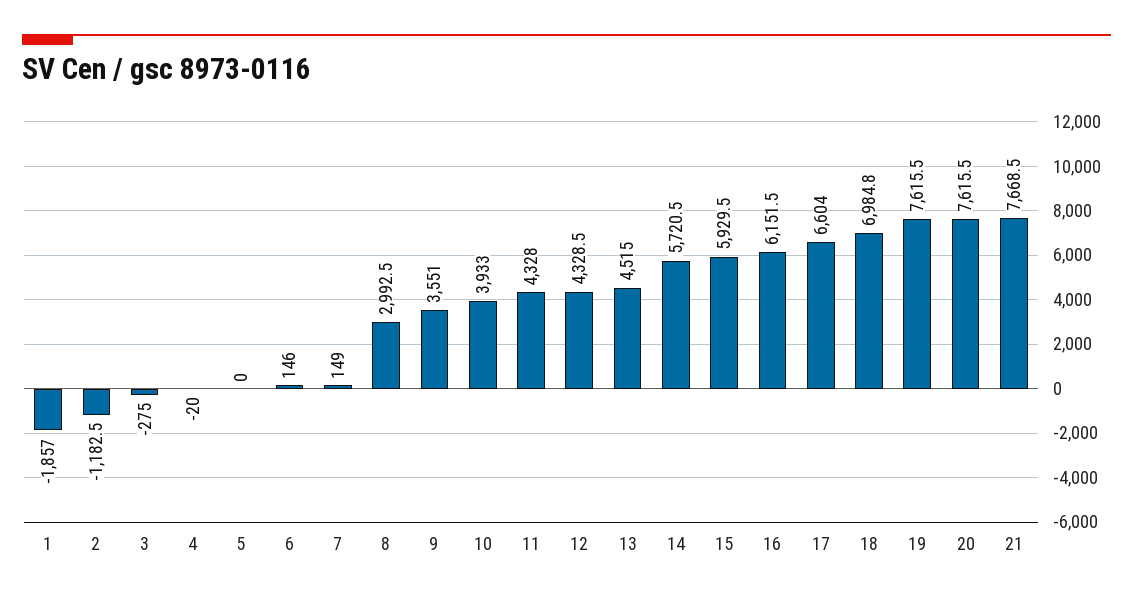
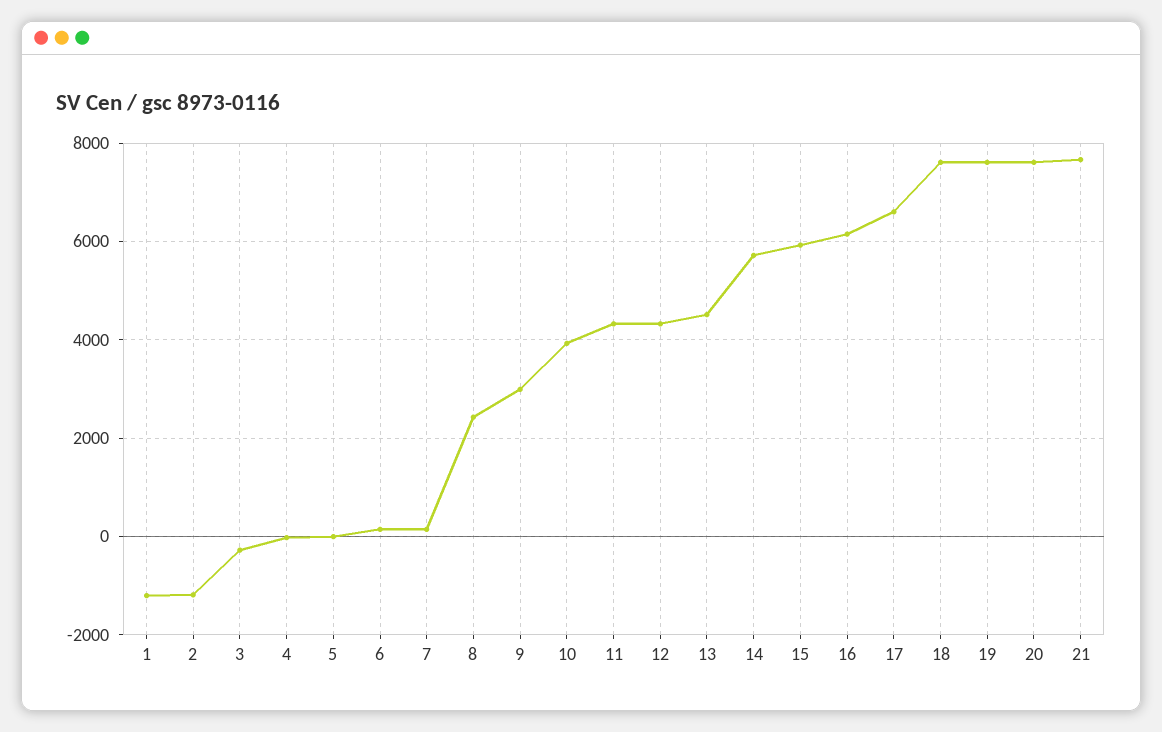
1: -1857 -> -1200
8: 2992.5 -> 2400
9: 3551 -> 3000
18: 6984.8 -> 7600

